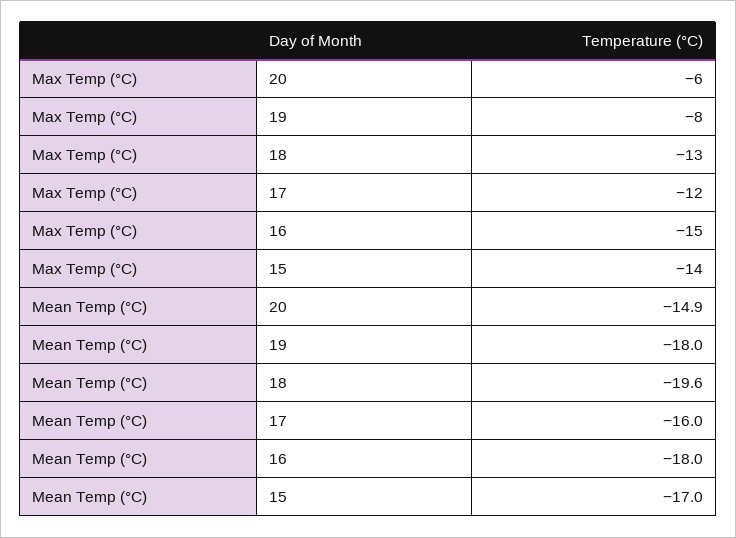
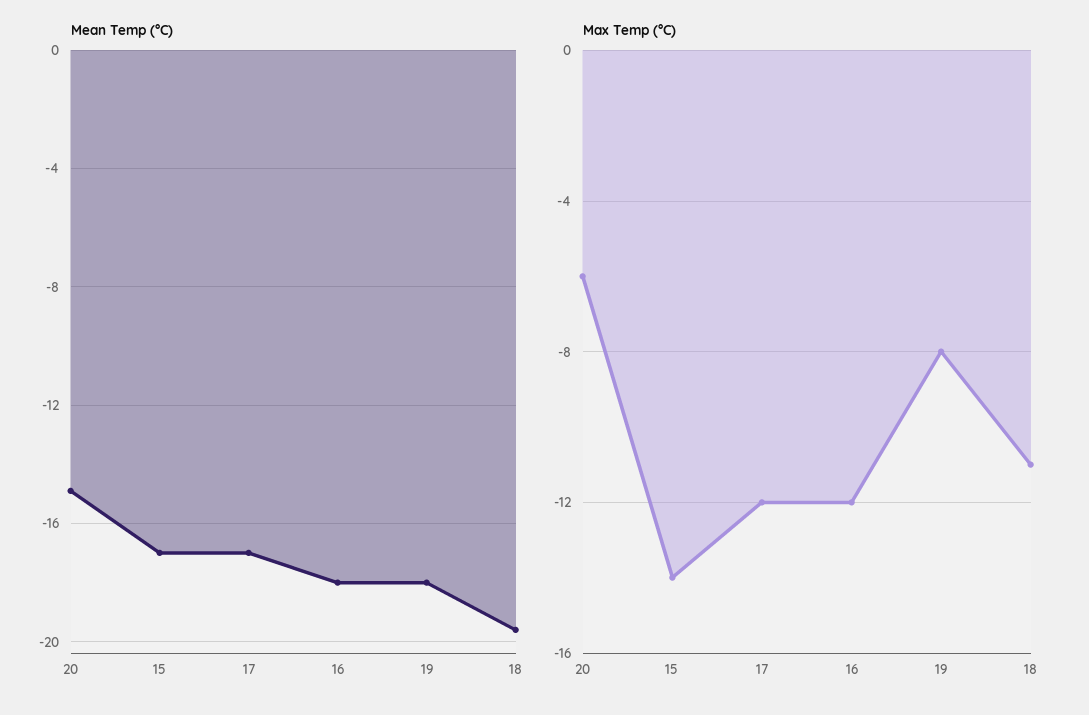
Max Temp (°C), 18: -13 -> -11
Max Temp (°C), 16: -15 -> -12
Mean Temp (°C), 17: -16 -> -17

